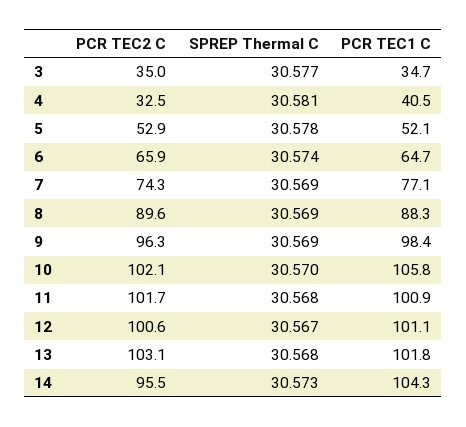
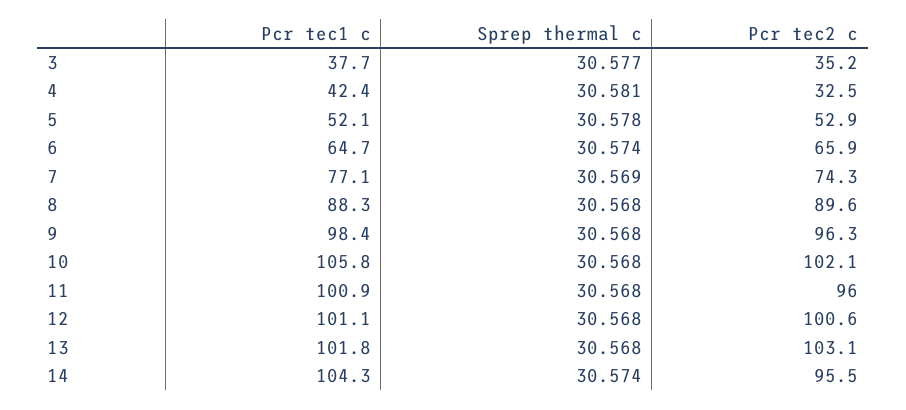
PCR TEC2 C, 3: 35 -> 35.2
PCR TEC1 C, 3: 34.7 -> 37.7
PCR TEC1 C, 4: 40.5 -> 42.4
SPREP Thermal C, 8: 30.569 -> 30.568
SPREP Thermal C, 9: 30.569 -> 30.568
SPREP Thermal C, 10: 30.57 -> 30.568
PCR TEC2 C, 11: 101.7 -> 96
SPREP Thermal C, 12: 30.567 -> 30.568
SPREP Thermal C, 14: 30.573 -> 30.574

